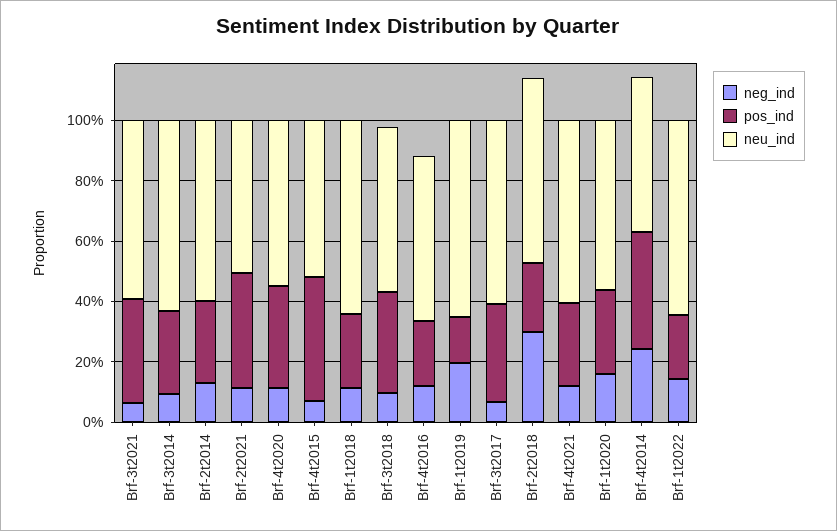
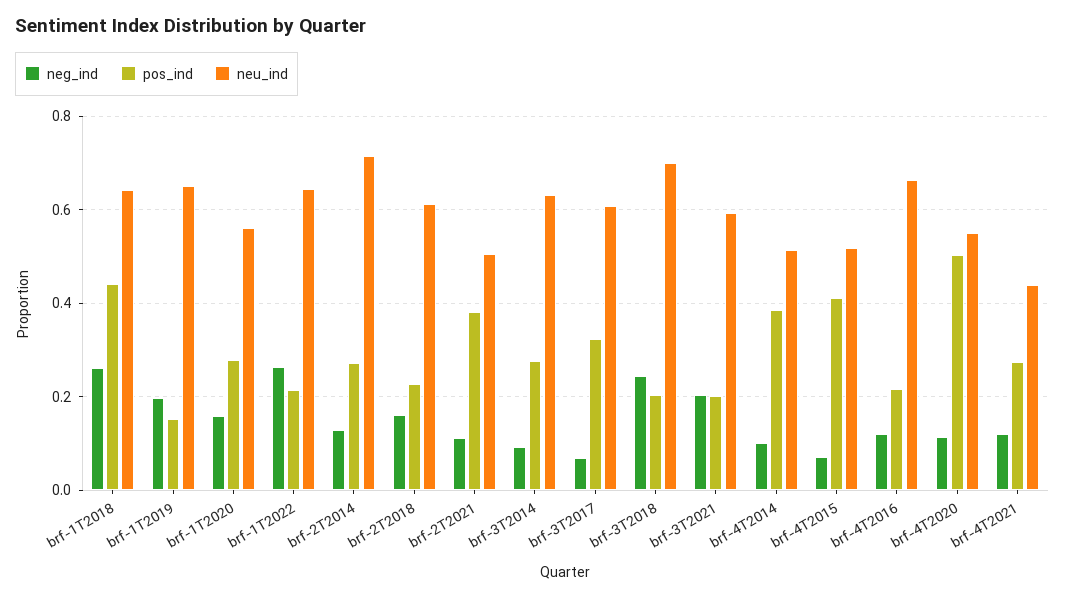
neg_ind, Brf-3t2021: 0.05 -> 0.2
pos_ind, Brf-3t2021: 0.35 -> 0.2
neu_ind, Brf-2t2014: 0.6 -> 0.72
pos_ind, Brf-4t2020: 0.35 -> 0.5
neg_ind, Brf-1t2018: 0.1 -> 0.26
pos_ind, Brf-1t2018: 0.25 -> 0.44
neg_ind, Brf-3t2018: 0.1 -> 0.24
pos_ind, Brf-3t2018: 0.35 -> 0.2
neu_ind, Brf-3t2018: 0.55 -> 0.7
neu_ind, Brf-4t2016: 0.55 -> 0.66
neg_ind, Brf-2t2018: 0.3 -> 0.16
neu_ind, Brf-4t2021: 0.6 -> 0.44
neg_ind, Brf-4t2014: 0.25 -> 0.1
neg_ind, Brf-1t2022: 0.15 -> 0.26

